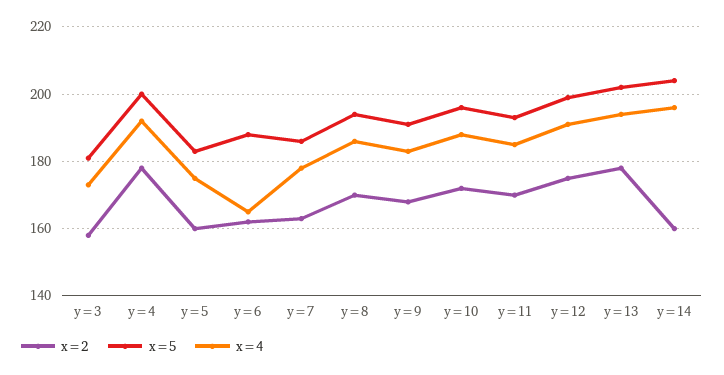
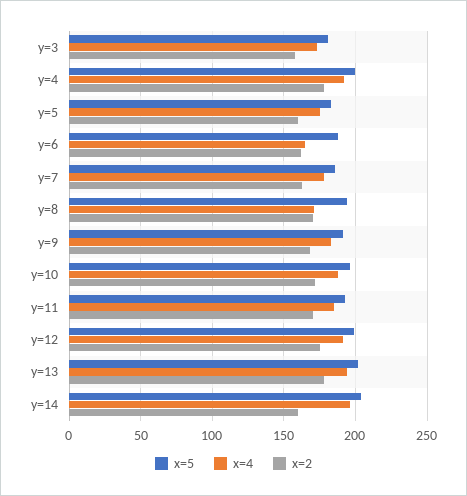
x=4, y=8: 185 -> 170

